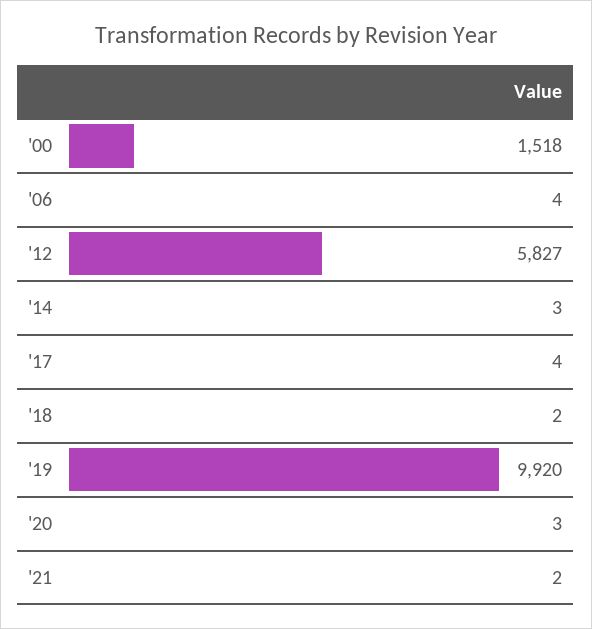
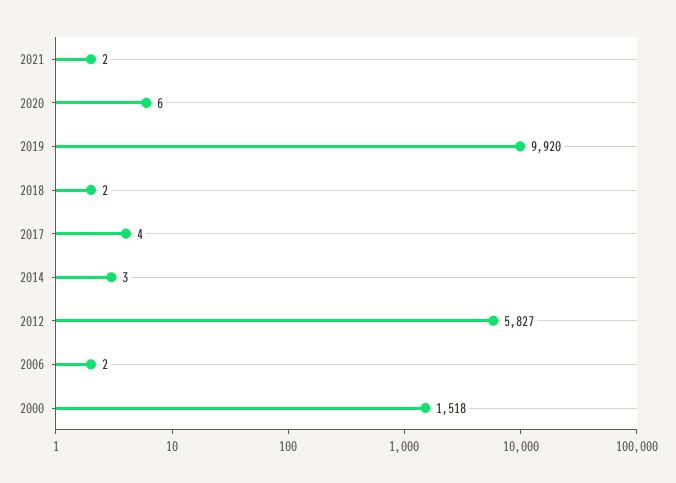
'06: 4 -> 2
'20: 3 -> 6

